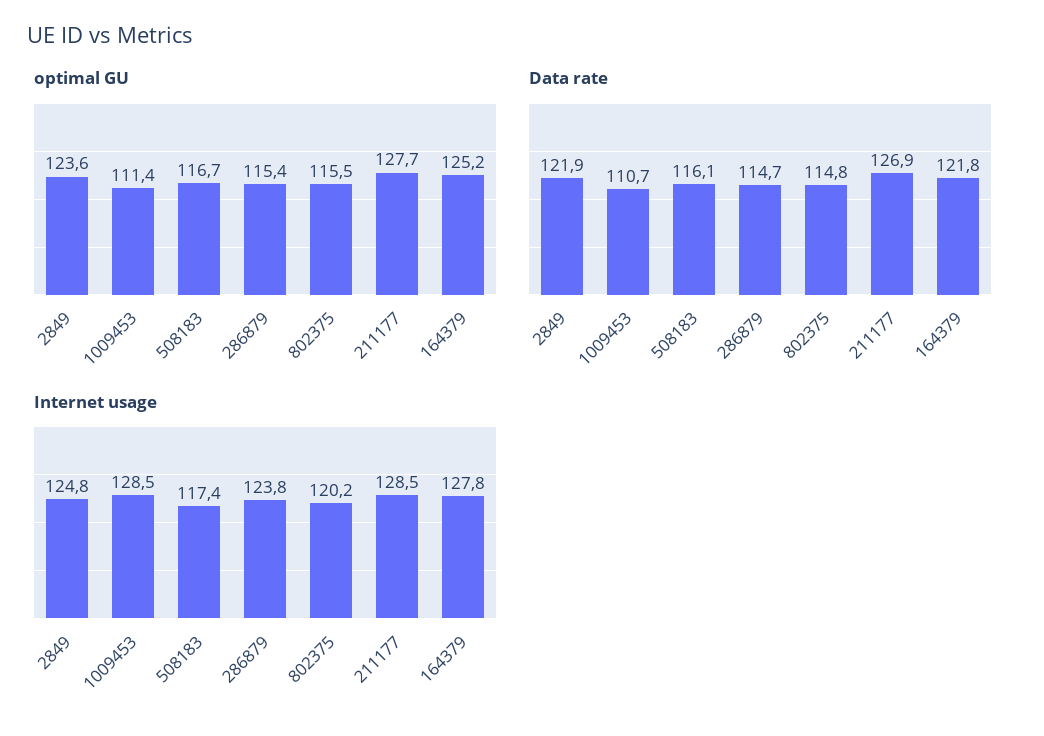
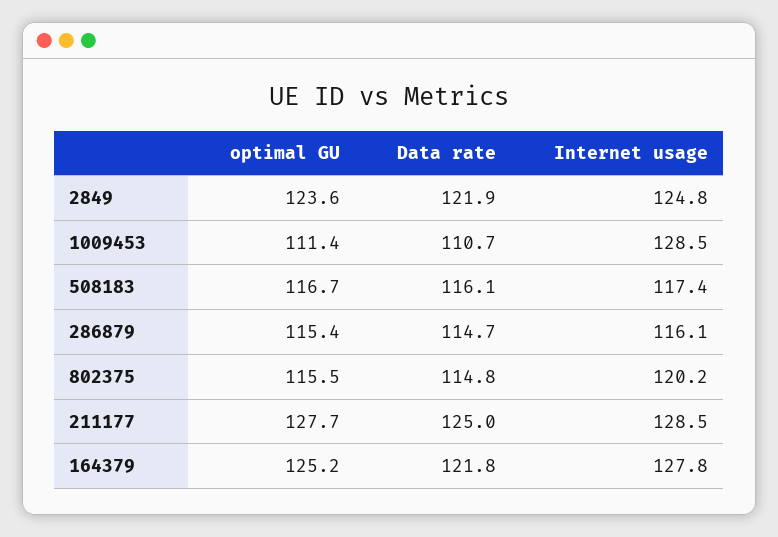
Data rate, 211177: 126.9 -> 125
Internet usage, 286879: 123.8 -> 116.1

